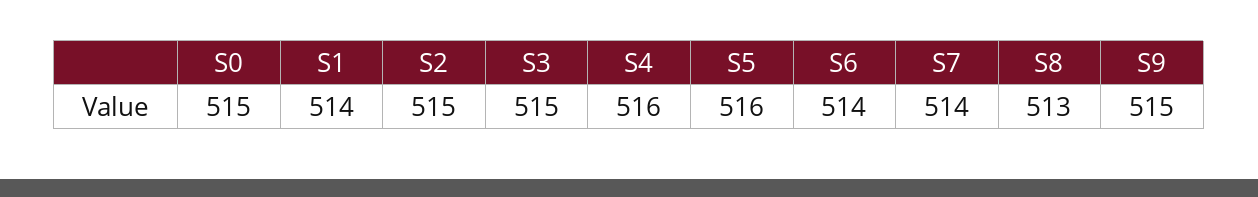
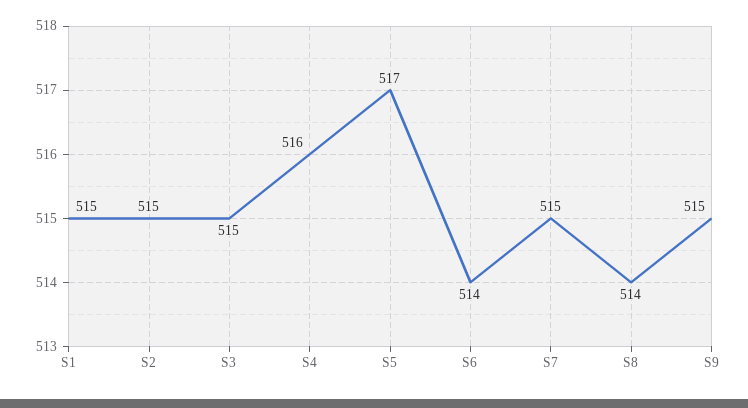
S0: 515 -> none
S1: 514 -> 515
S5: 516 -> 517
S7: 514 -> 515
S8: 513 -> 514

